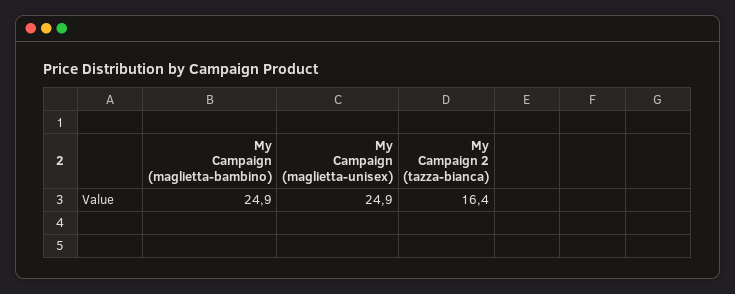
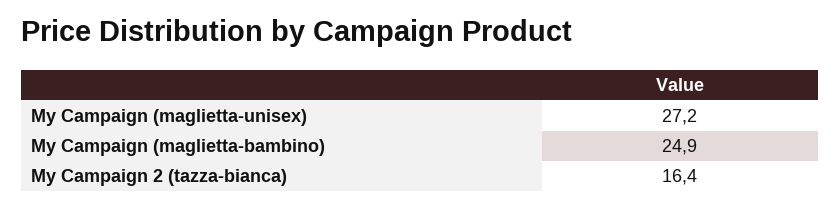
My Campaign (maglietta-unisex): 24.9 -> 27.2

